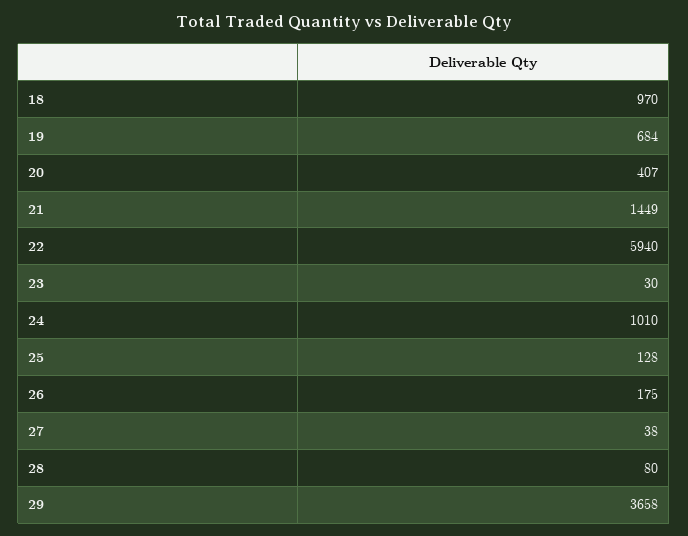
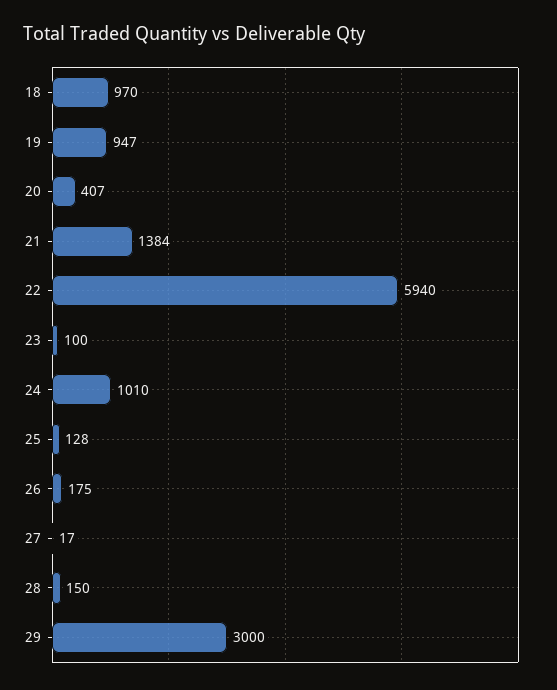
19: 684 -> 947
21: 1449 -> 1384
23: 30 -> 100
27: 38 -> 17
28: 80 -> 150
29: 3658 -> 3000

